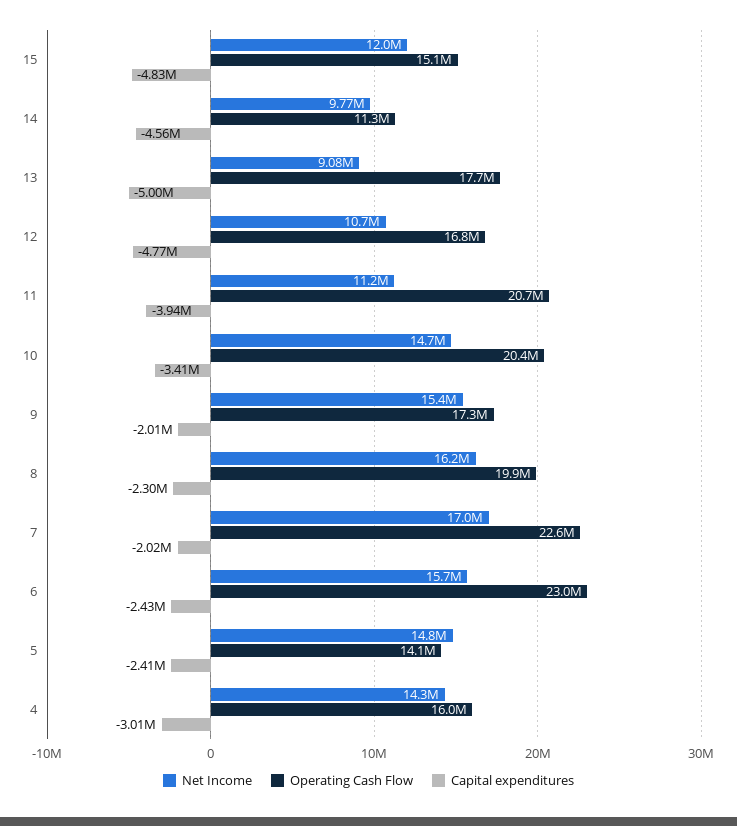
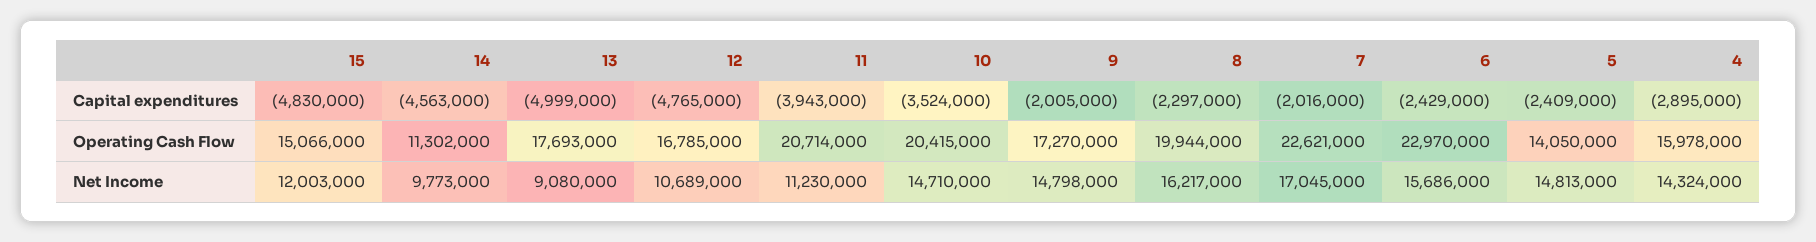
Capital expenditures, 10: -3410000 -> -3524000
Net Income, 9: 15400000 -> 14798000
Capital expenditures, 4: -3010000 -> -2895000

